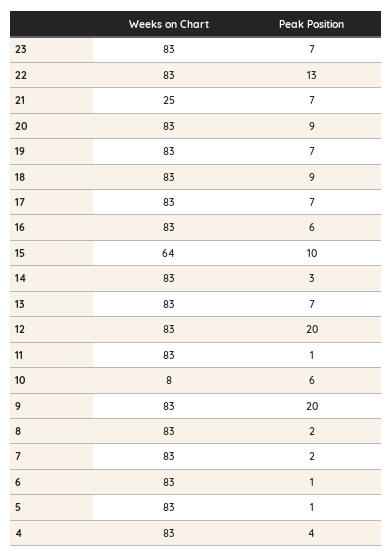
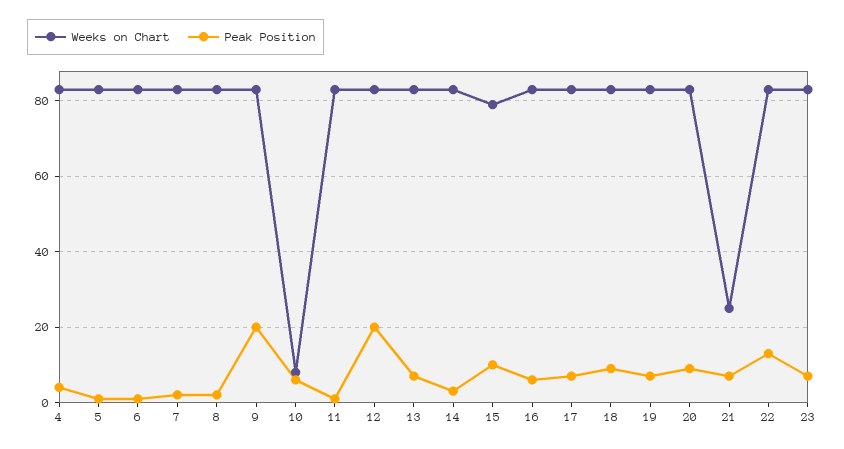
Weeks on Chart, 15: 64 -> 80

